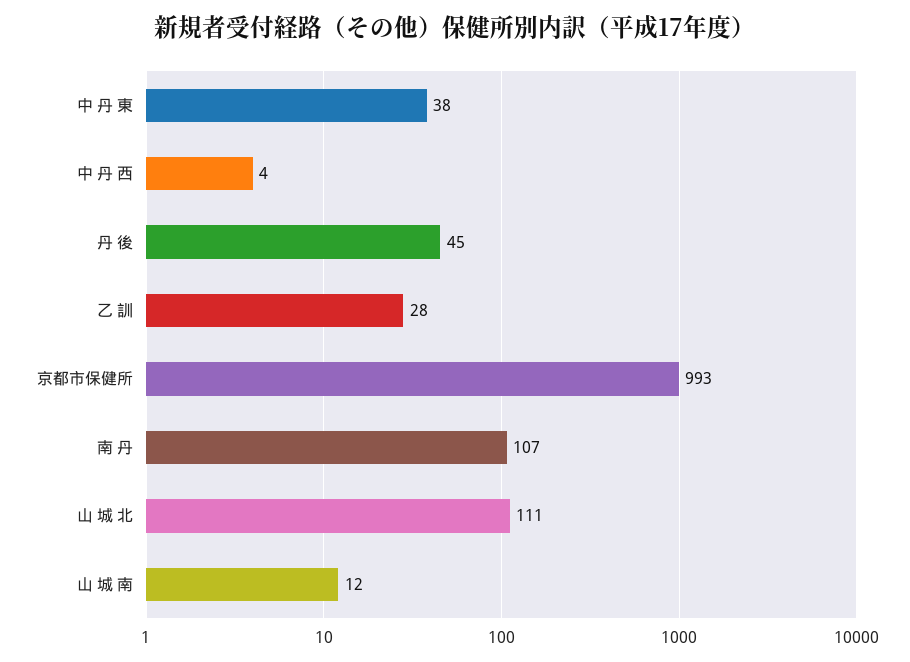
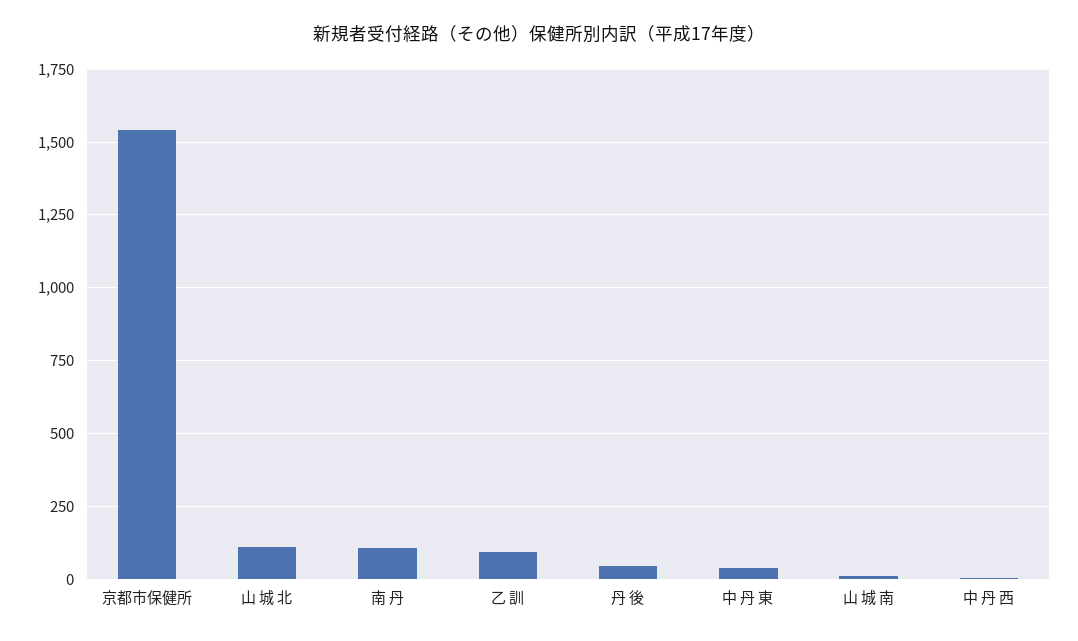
乙 訓: 28 -> 100
京都市保健所: 993 -> 1550

